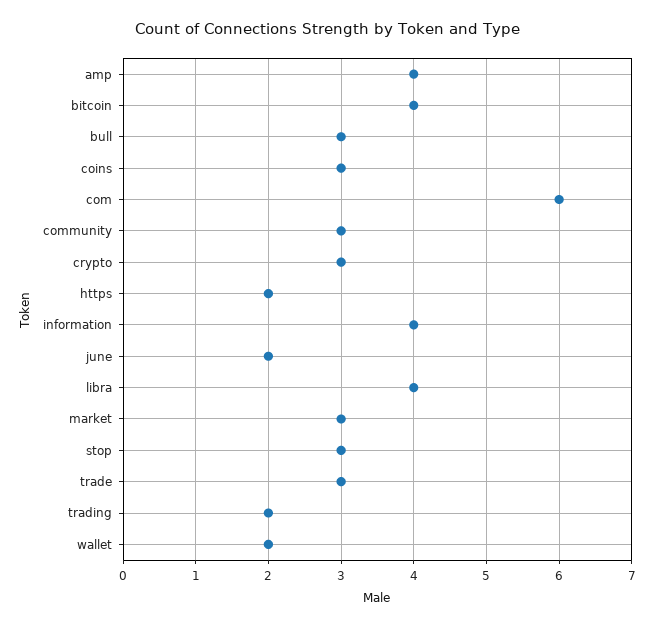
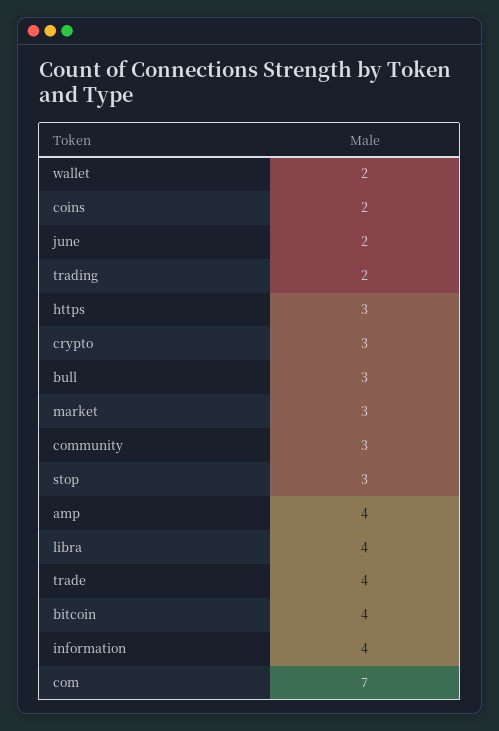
coins: 3 -> 2
com: 6 -> 7
https: 2 -> 3
trade: 3 -> 4

